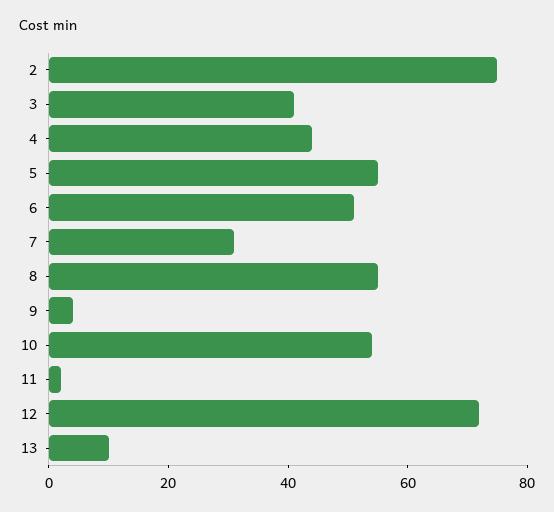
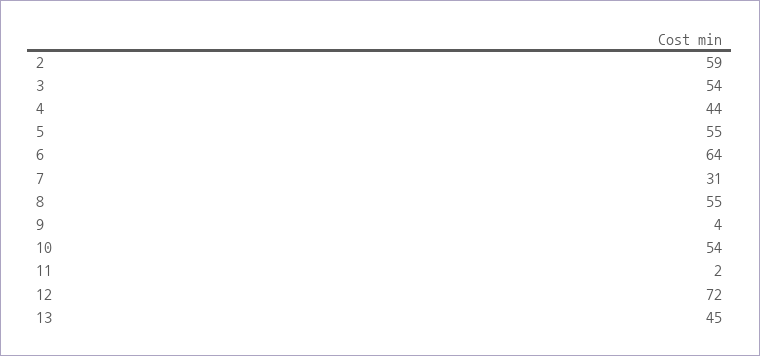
2: 75 -> 59
3: 40 -> 54
6: 50 -> 64
13: 10 -> 45

